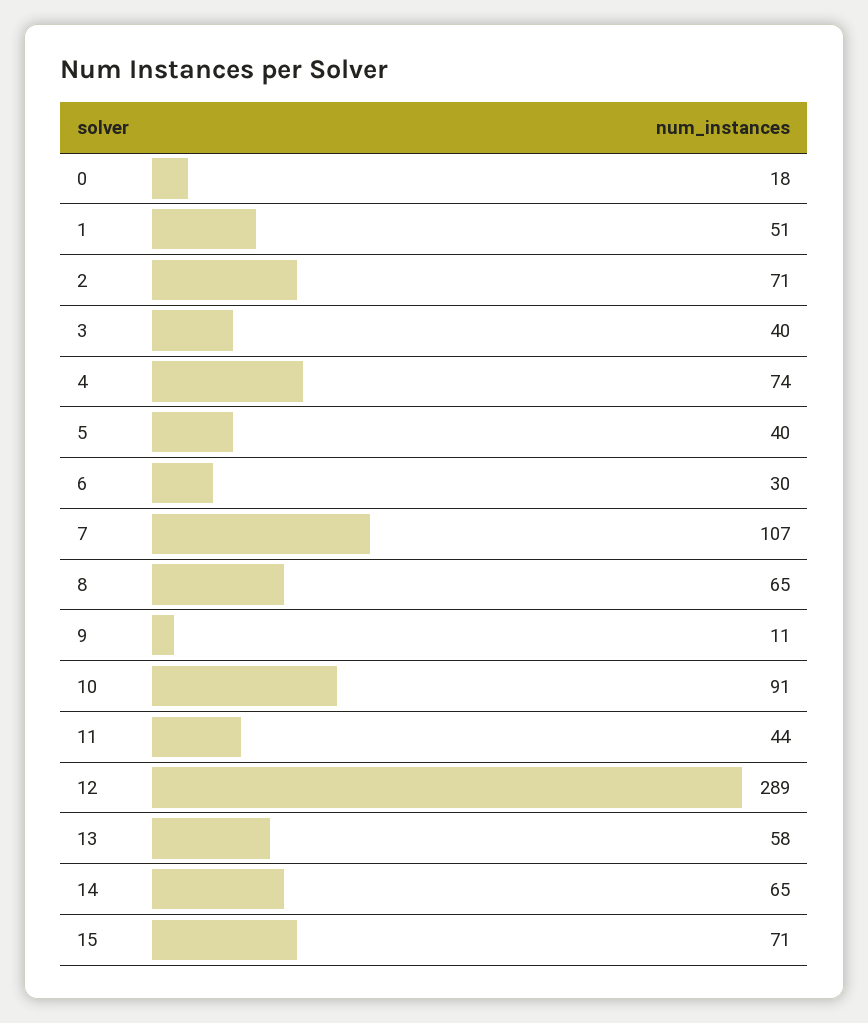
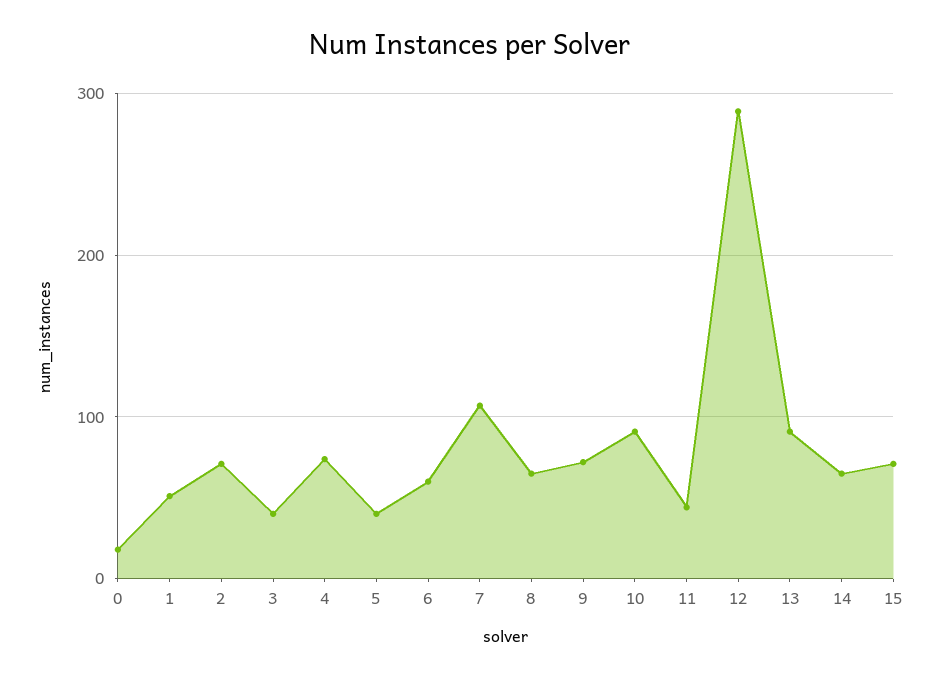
6: 30 -> 60
9: 11 -> 70
13: 58 -> 90

